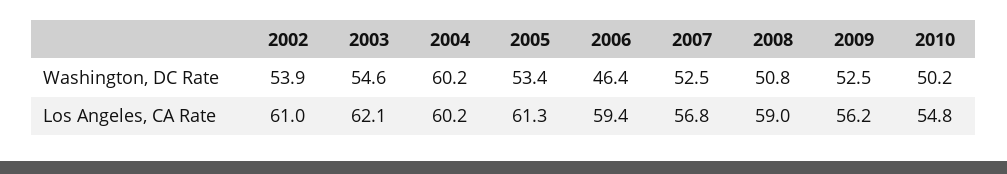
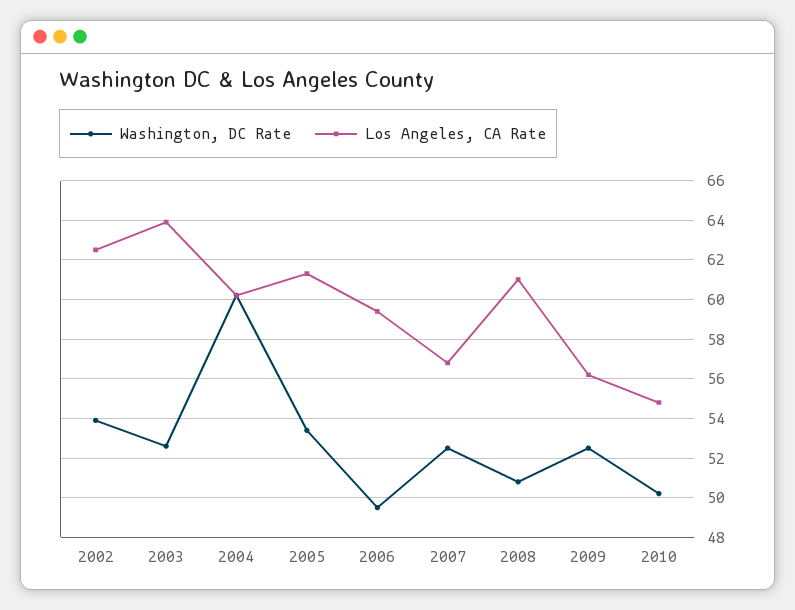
Washington, DC Rate, 2003: 54.6 -> 52.5
Washington, DC Rate, 2006: 46.4 -> 49.5
Los Angeles, CA Rate, 2002: 61 -> 62.5
Los Angeles, CA Rate, 2003: 62.1 -> 64
Los Angeles, CA Rate, 2008: 59 -> 61

